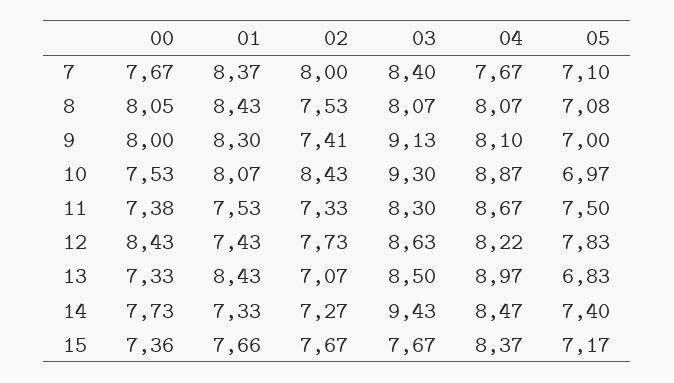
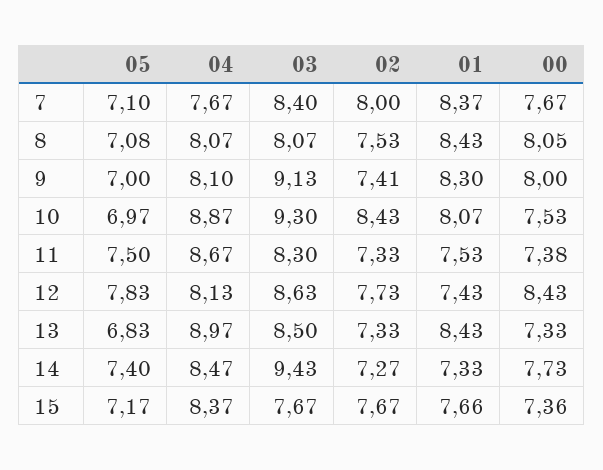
04, 12: 8.22 -> 8.13
02, 13: 7.07 -> 7.33

